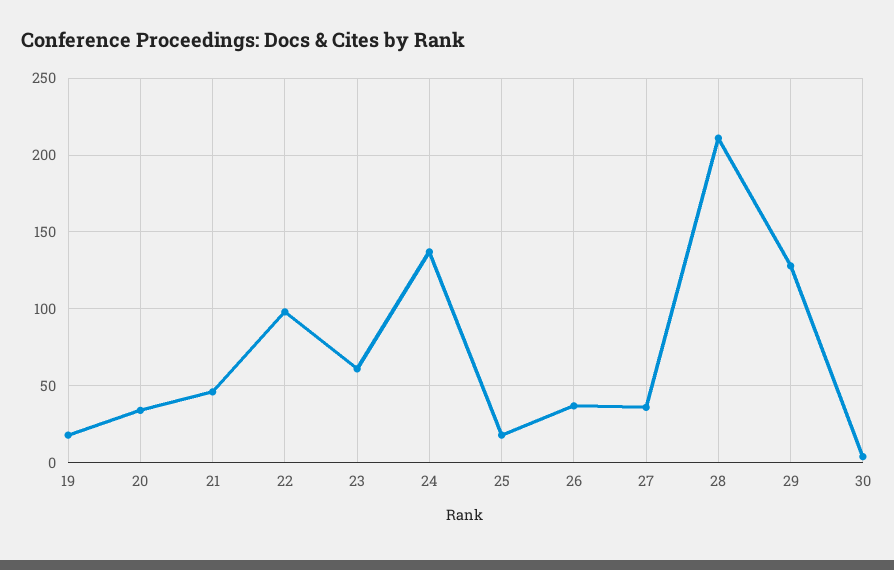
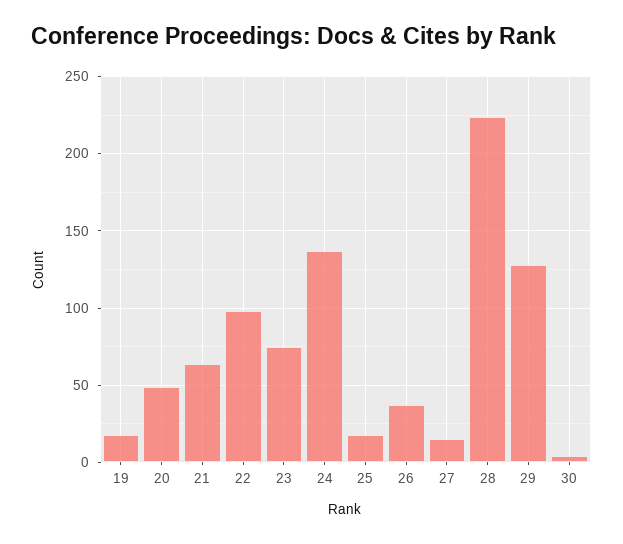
20: 35 -> 50
21: 45 -> 65
23: 60 -> 75
27: 35 -> 15
28: 210 -> 225

